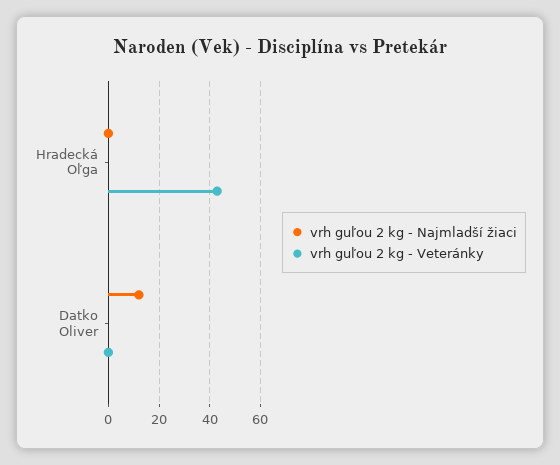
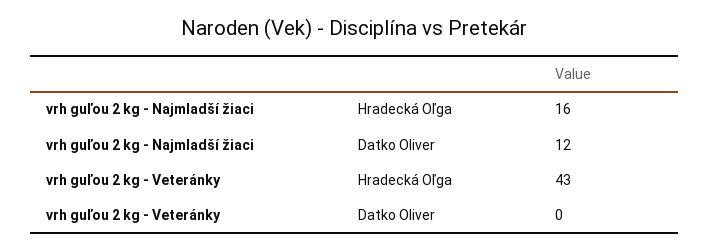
vrh guľou 2 kg - Najmladší žiaci, Hradecká Oľga: 0 -> 16

